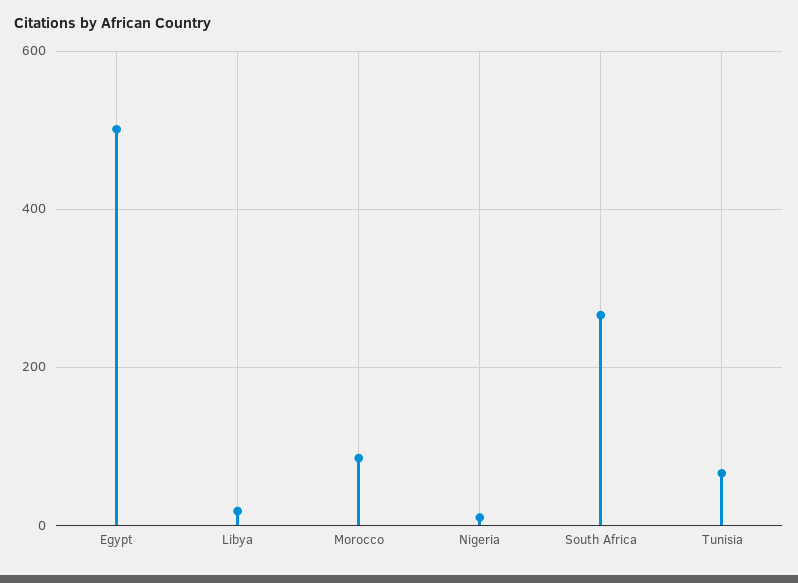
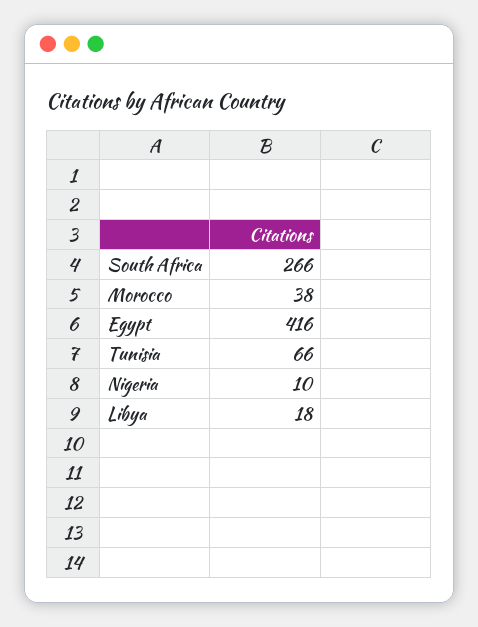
Egypt: 500 -> 416
Morocco: 80 -> 38

